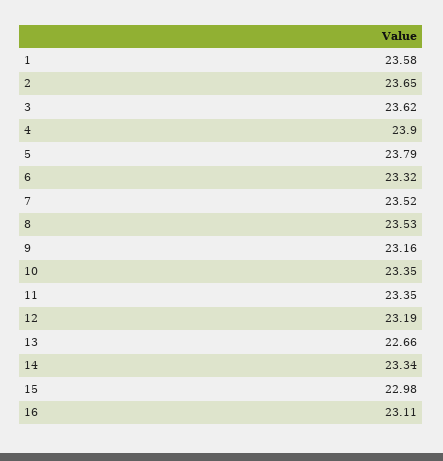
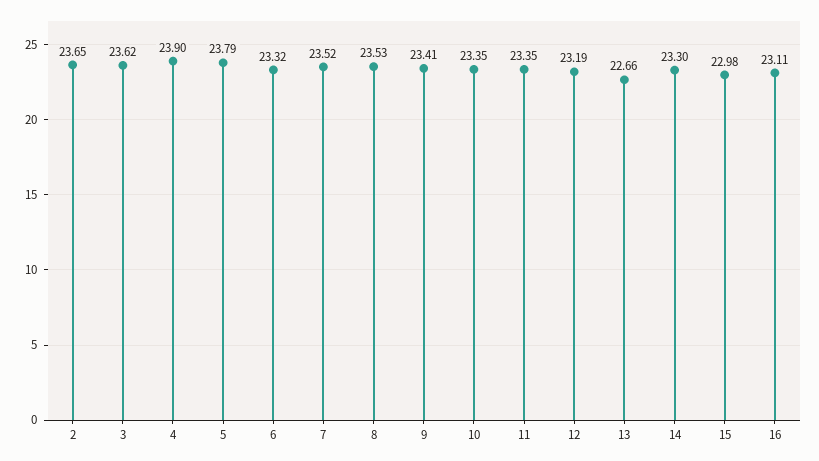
1: 23.58 -> none
9: 23.16 -> 23.41
14: 23.34 -> 23.3

